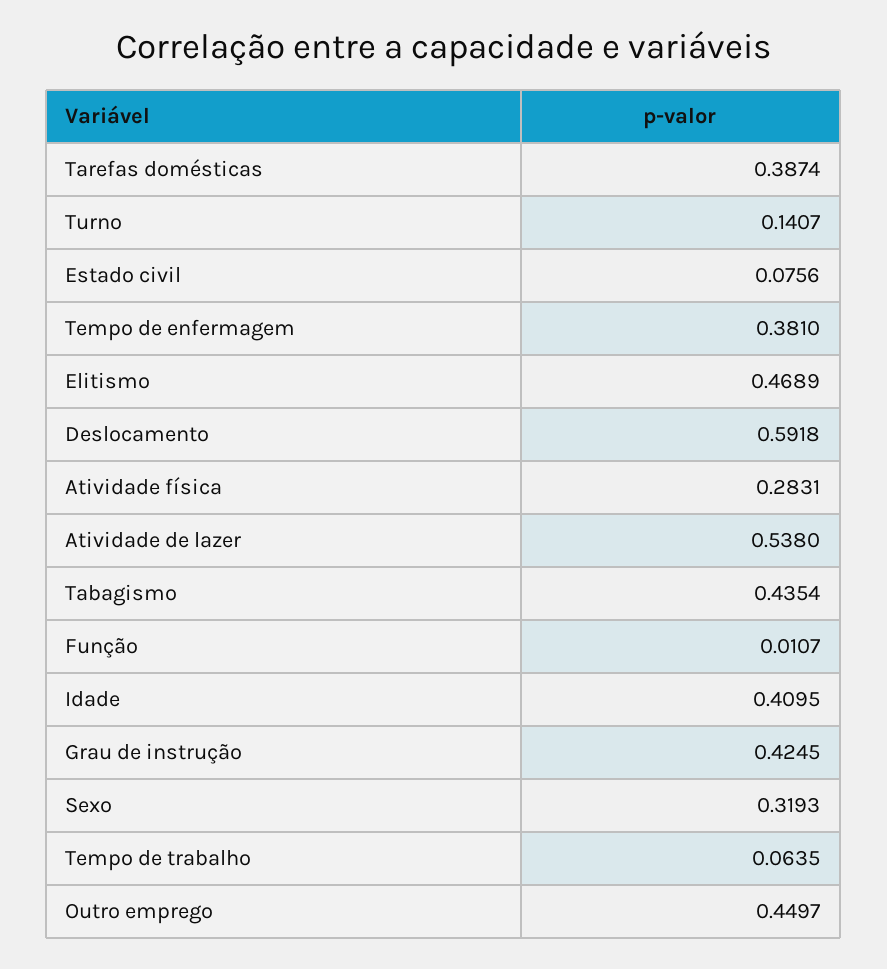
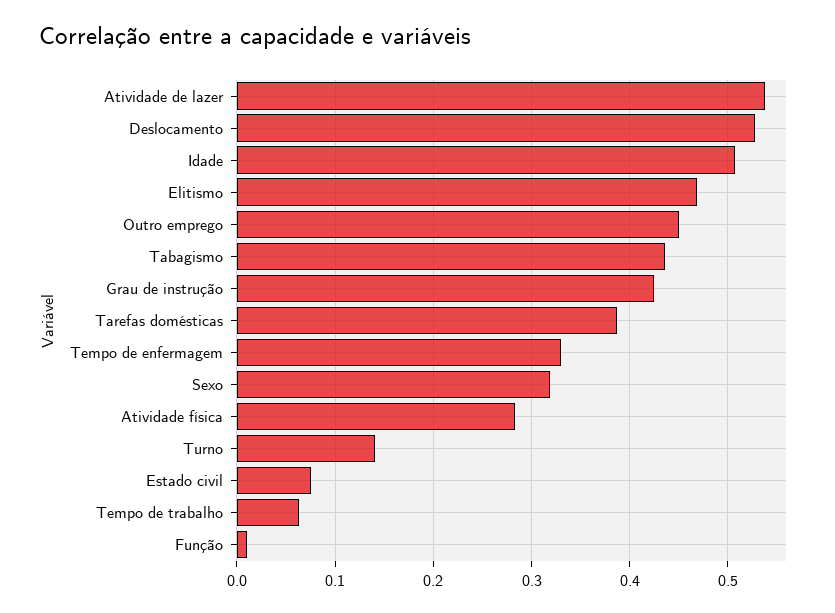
Tempo de enfermagem: 0.381 -> 0.33
Deslocamento: 0.5918 -> 0.53
Idade: 0.4095 -> 0.51

